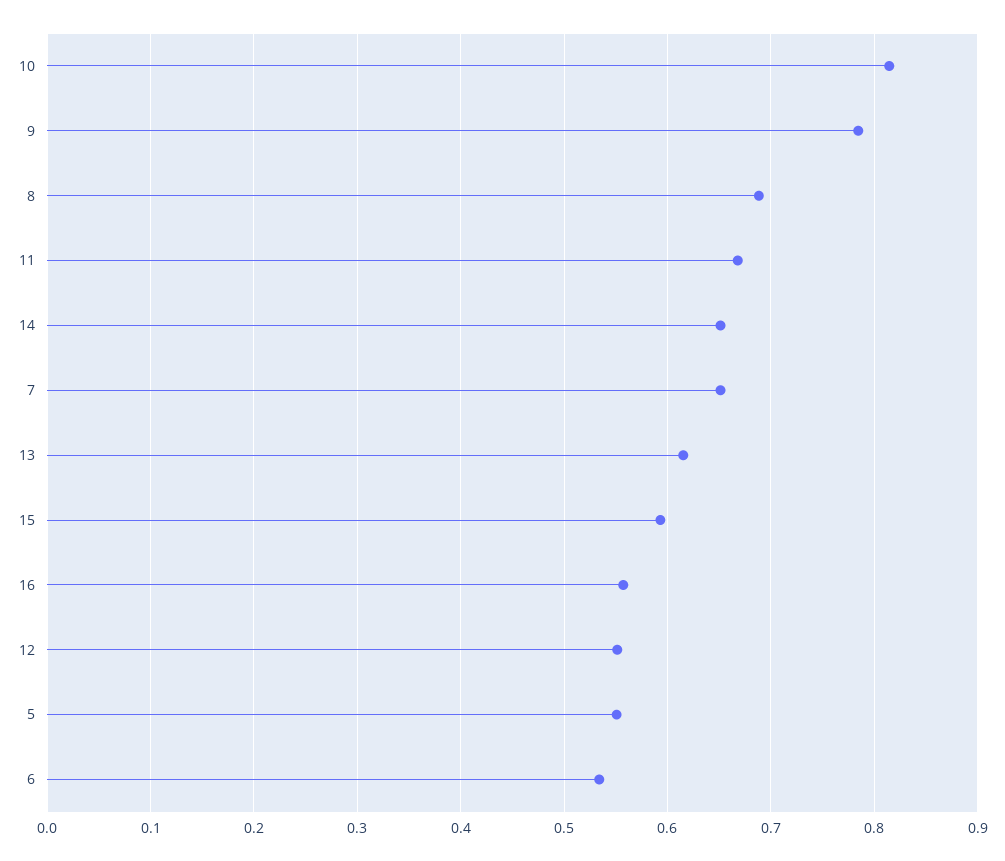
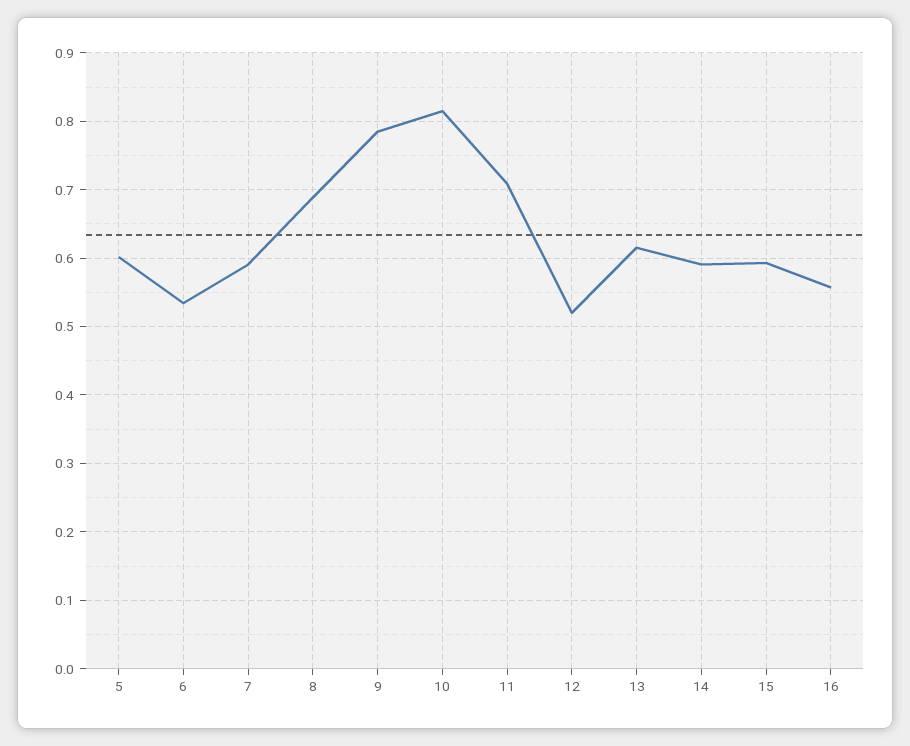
11: 0.67 -> 0.71
14: 0.65 -> 0.59
7: 0.65 -> 0.59
12: 0.55 -> 0.52
5: 0.55 -> 0.6

